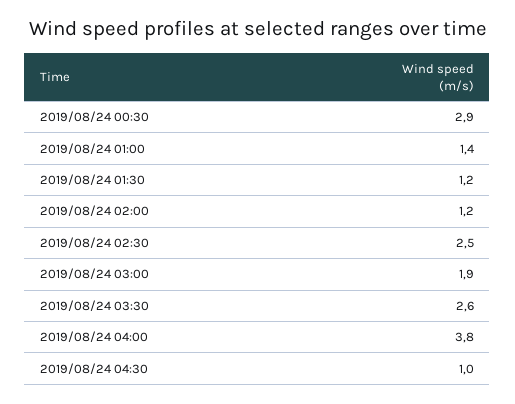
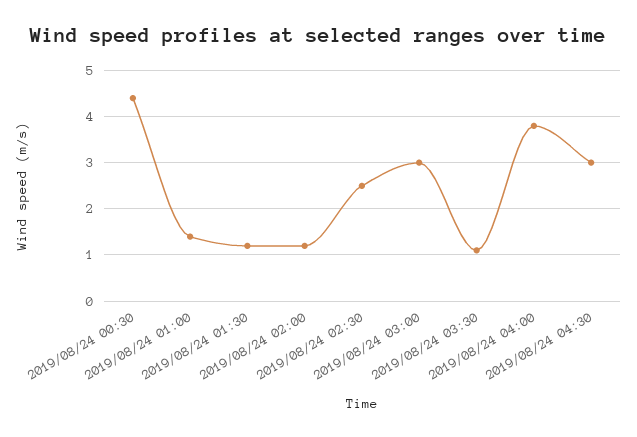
2019/08/24 00:30: 2.9 -> 4.5
2019/08/24 03:00: 1.9 -> 3
2019/08/24 03:30: 2.6 -> 1
2019/08/24 04:30: 1 -> 3

